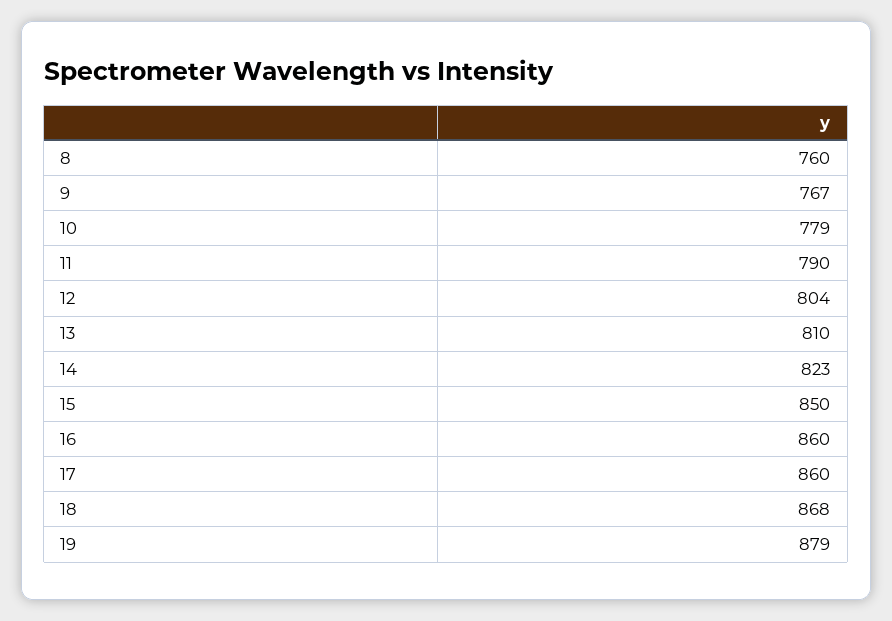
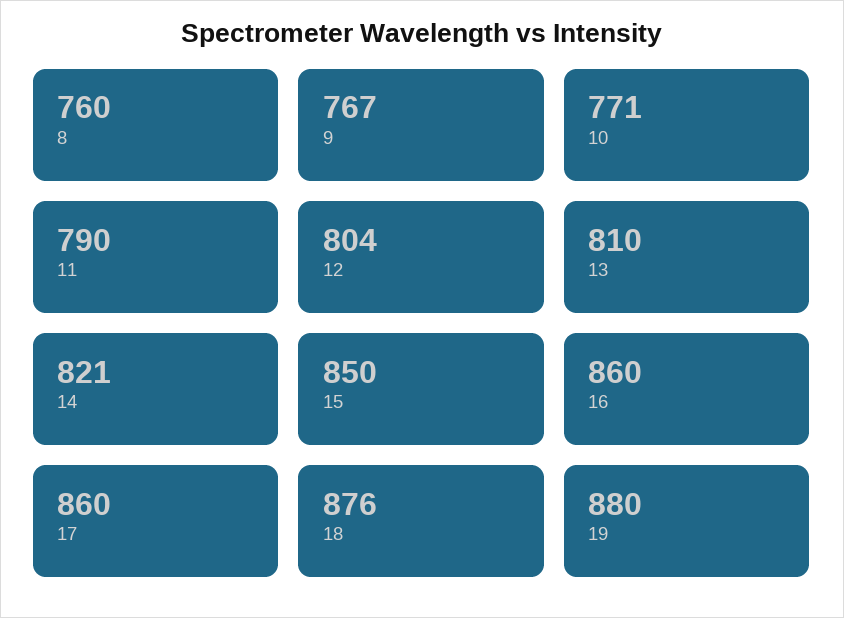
10: 779 -> 771
14: 823 -> 821
18: 868 -> 876
19: 879 -> 880

